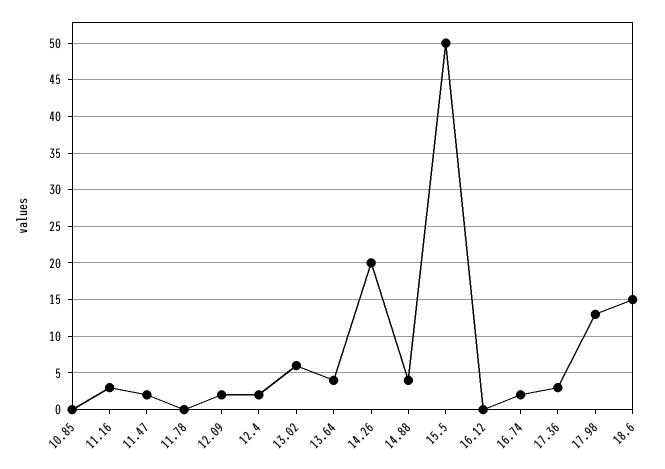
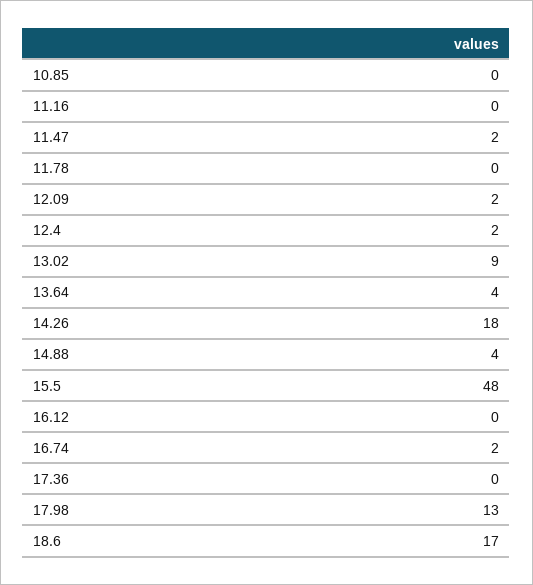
11.16: 3 -> 0
13.02: 6 -> 9
14.26: 20 -> 18
15.5: 50 -> 48
17.36: 3 -> 0
18.6: 15 -> 17

